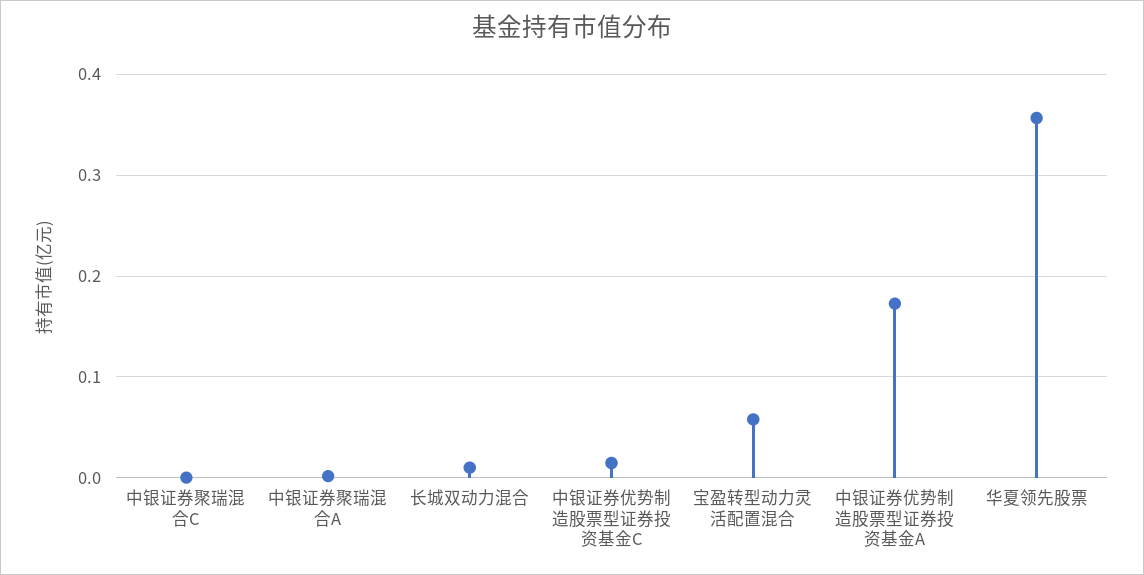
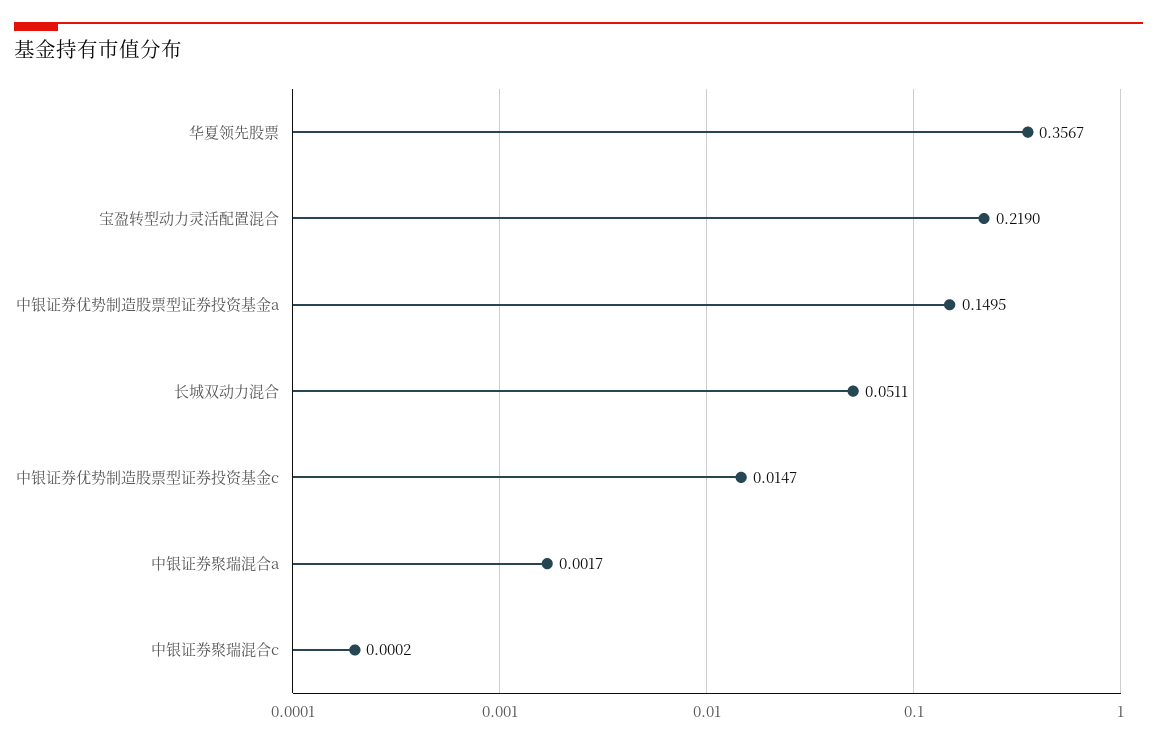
长城双动力混合: 0.01 -> 0.0511
宝盈转型动力灵活配置混合: 0.06 -> 0.219
中银证券优势制造股票型证券投资基金A: 0.17 -> 0.1495

